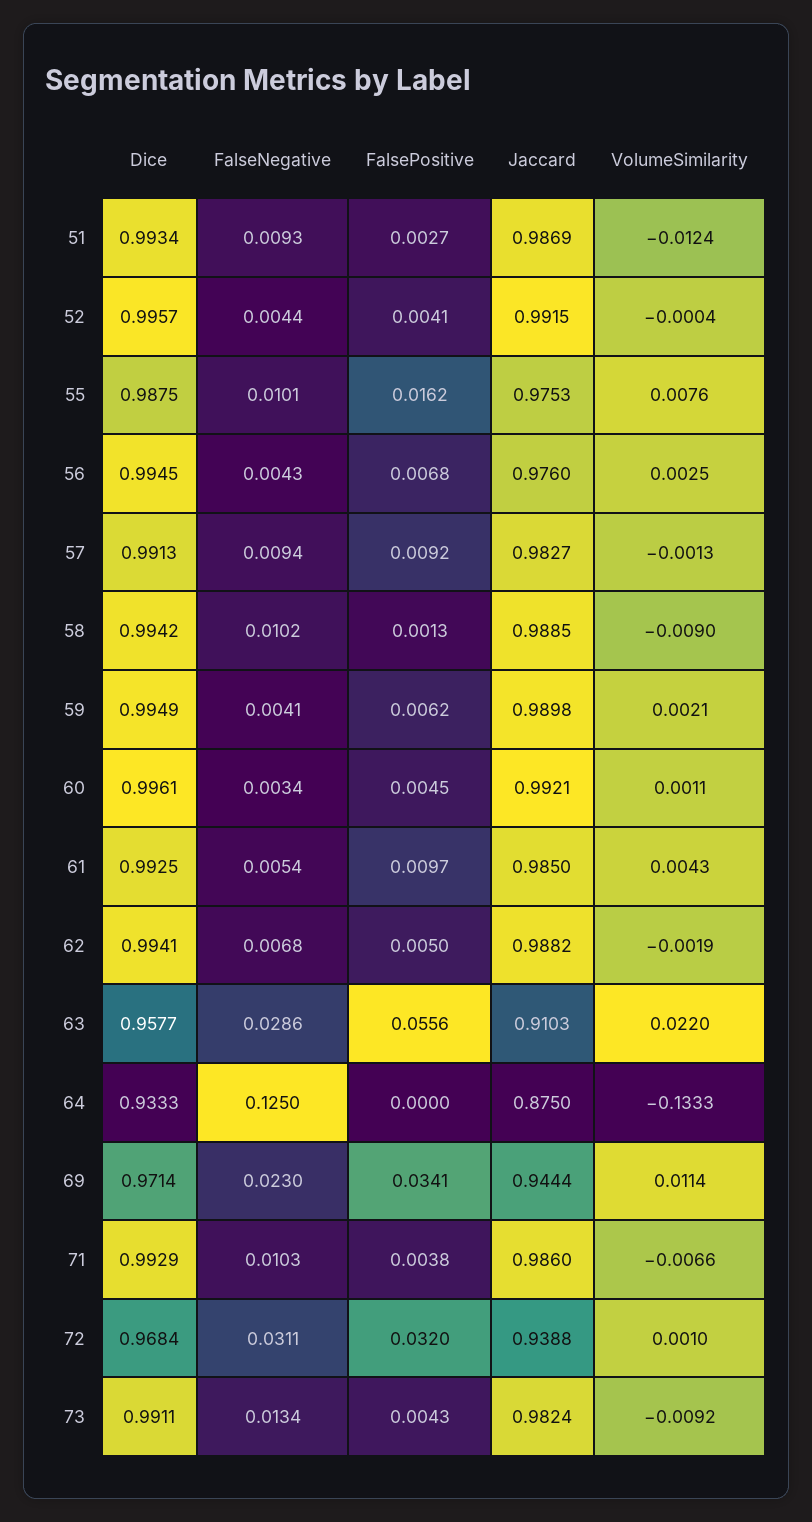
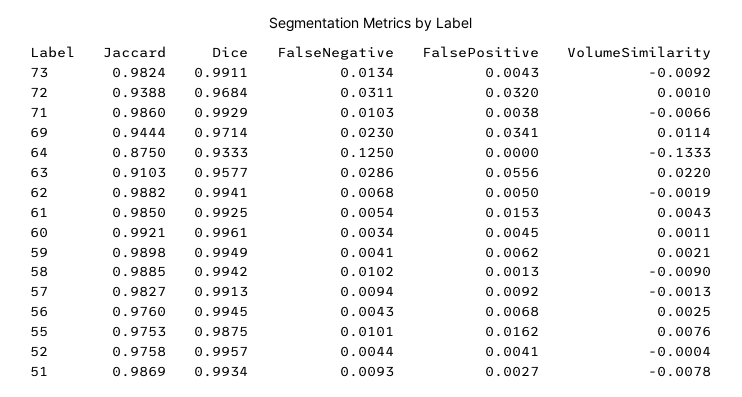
VolumeSimilarity, 51: -0.0124 -> -0.0078
Jaccard, 52: 0.9915 -> 0.9758
FalsePositive, 61: 0.0097 -> 0.0153

